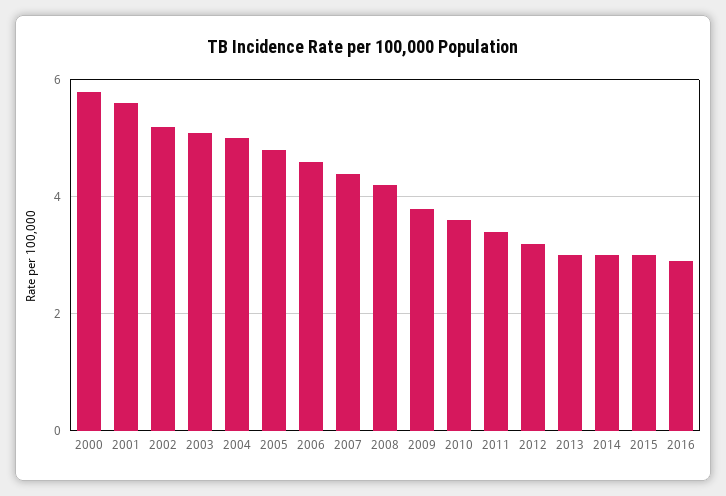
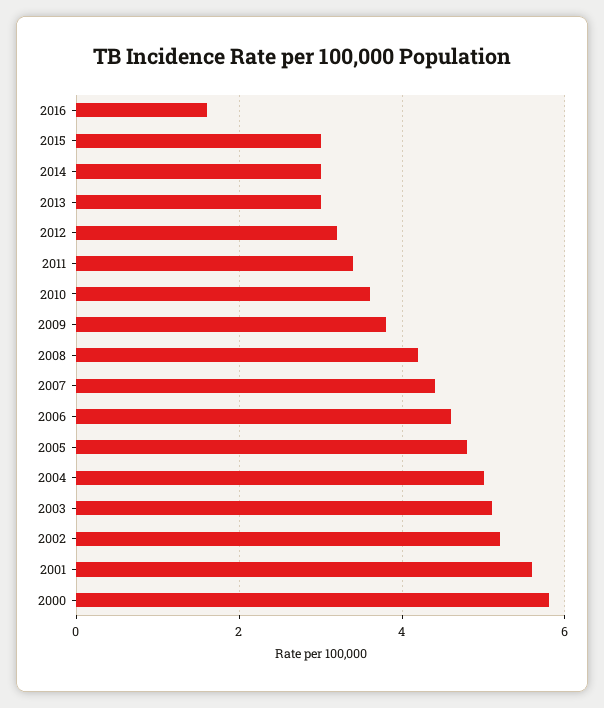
2016: 3 -> 1.5

